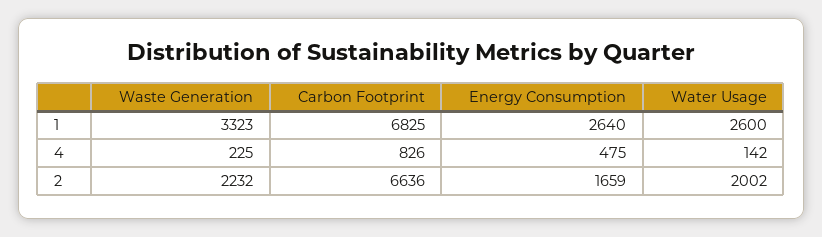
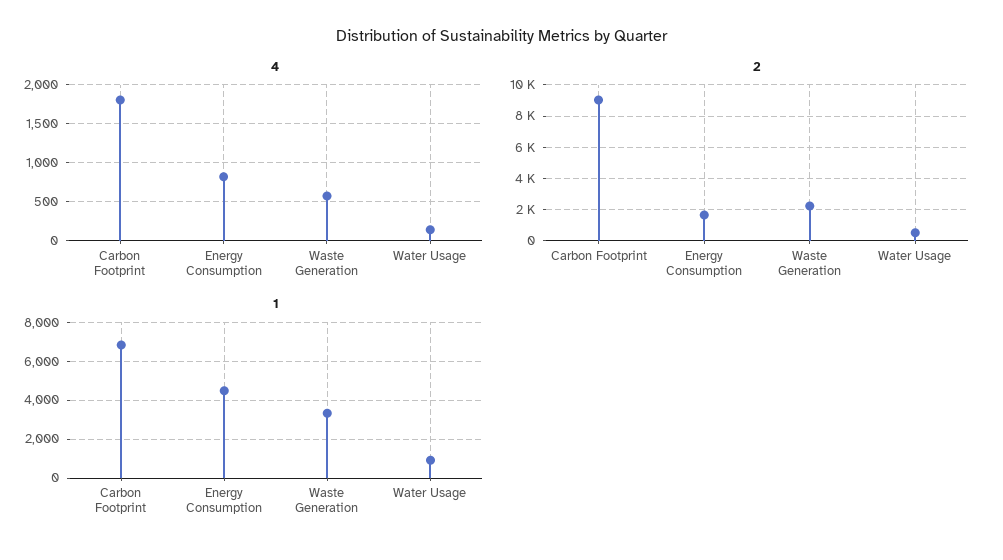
1, Energy Consumption: 2640 -> 4500
1, Water Usage: 2600 -> 1000
4, Waste Generation: 225 -> 600
4, Carbon Footprint: 826 -> 1800
4, Energy Consumption: 475 -> 800
2, Carbon Footprint: 6636 -> 9000
2, Water Usage: 2002 -> 500

